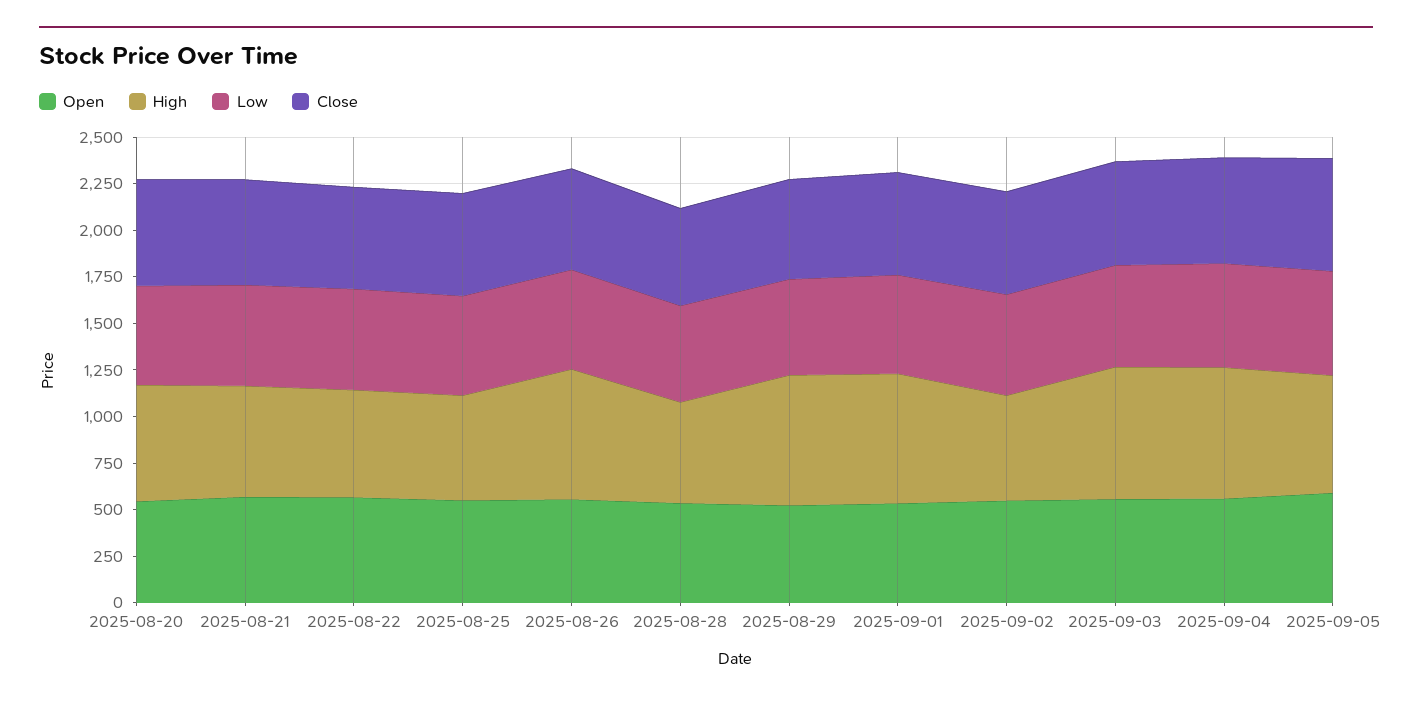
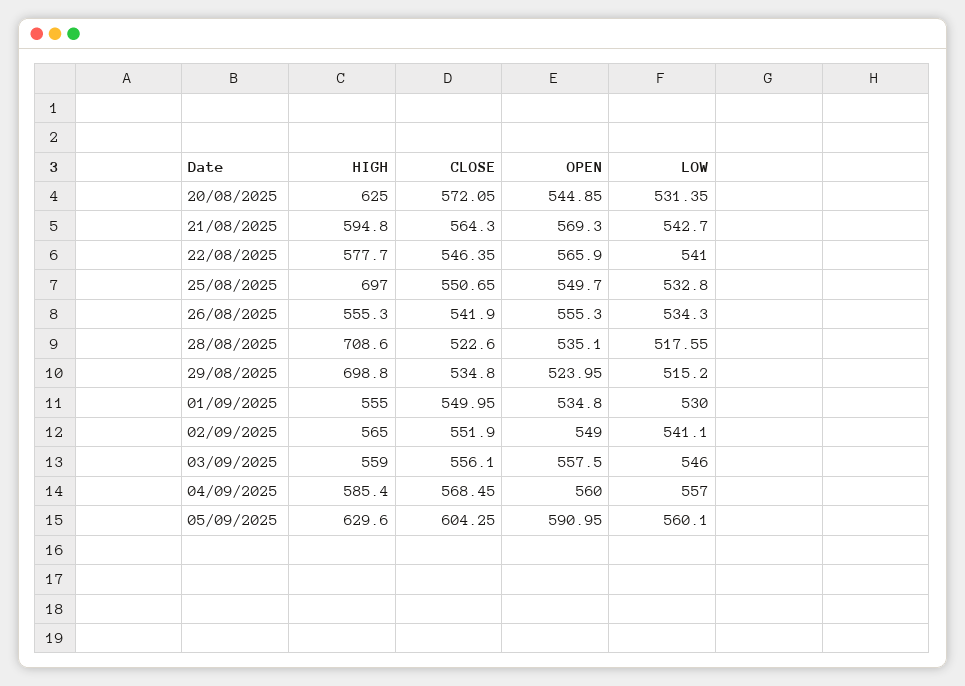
High, 2025-08-25: 550 -> 697
High, 2025-08-26: 700 -> 555.3
High, 2025-08-28: 550 -> 708.6
High, 2025-09-01: 700 -> 555
High, 2025-09-03: 700 -> 559
High, 2025-09-04: 700 -> 585.4

